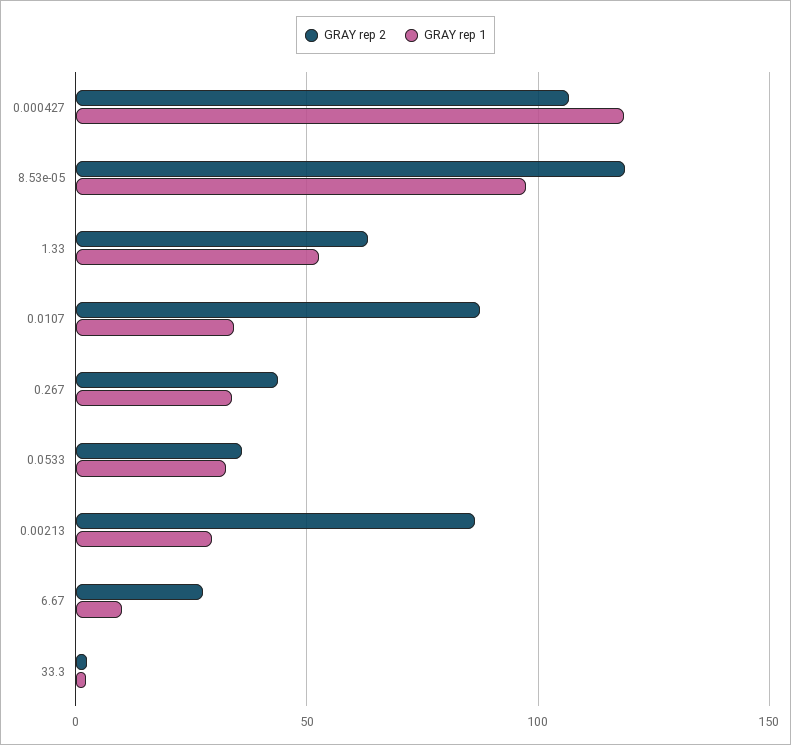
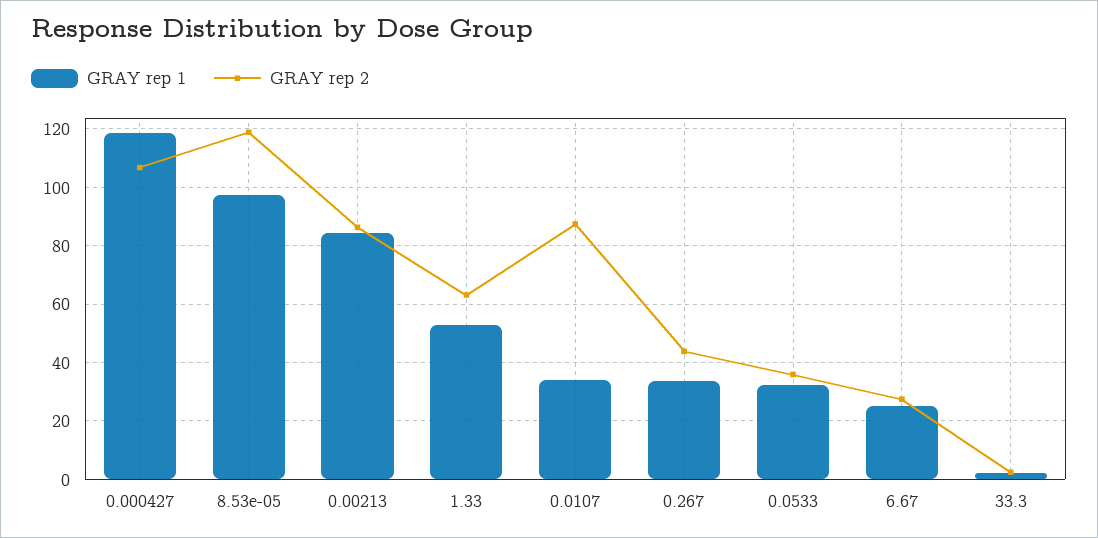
GRAY rep 1, 0.00213: 30 -> 85
GRAY rep 1, 6.67: 10 -> 25

